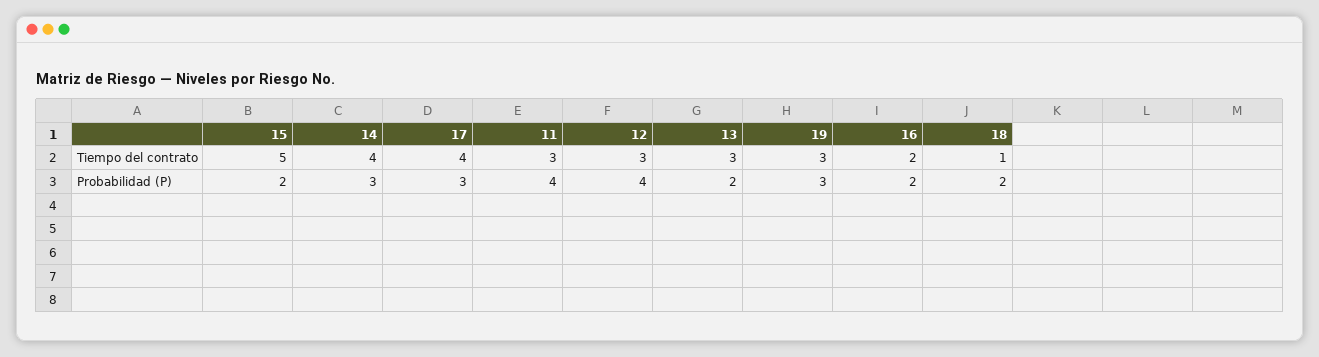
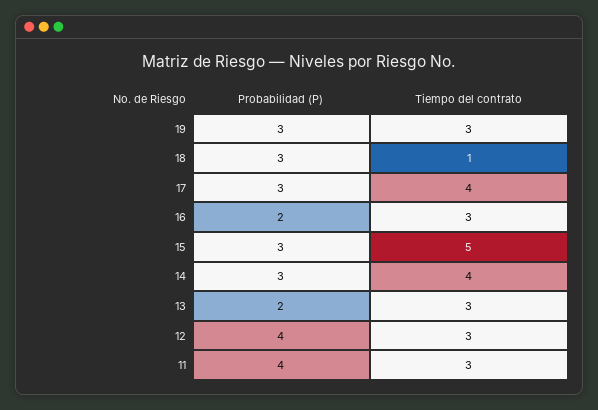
16, Tiempo del contrato: 2 -> 3
15, Probabilidad (P): 2 -> 3
18, Probabilidad (P): 2 -> 3

